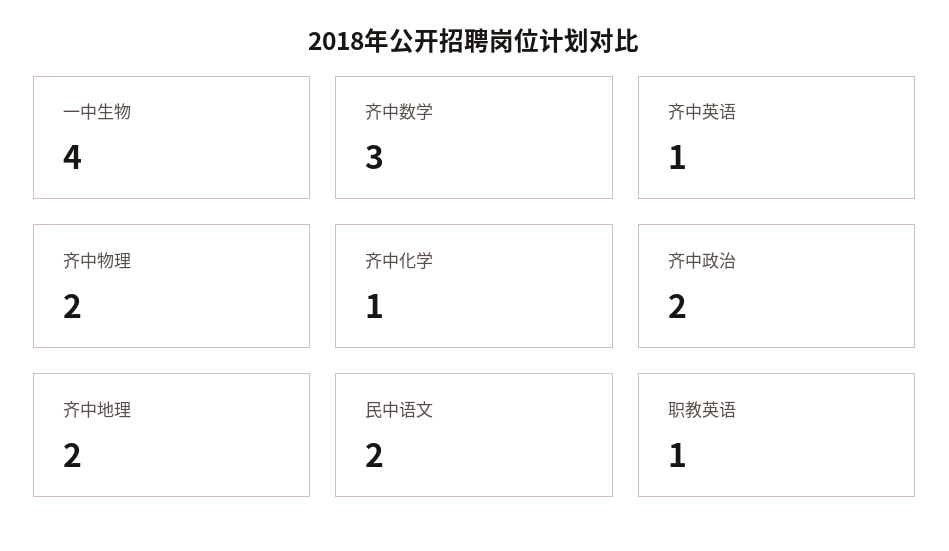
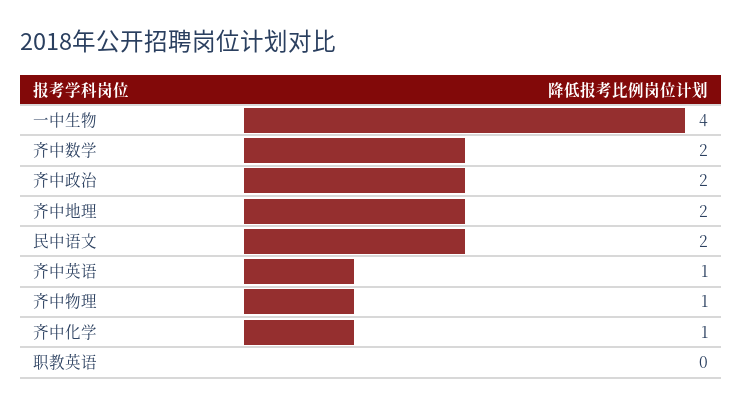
齐中数学: 3 -> 2
齐中物理: 2 -> 1
职教英语: 1 -> 0

